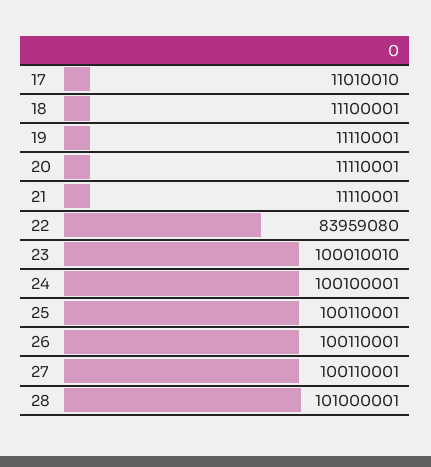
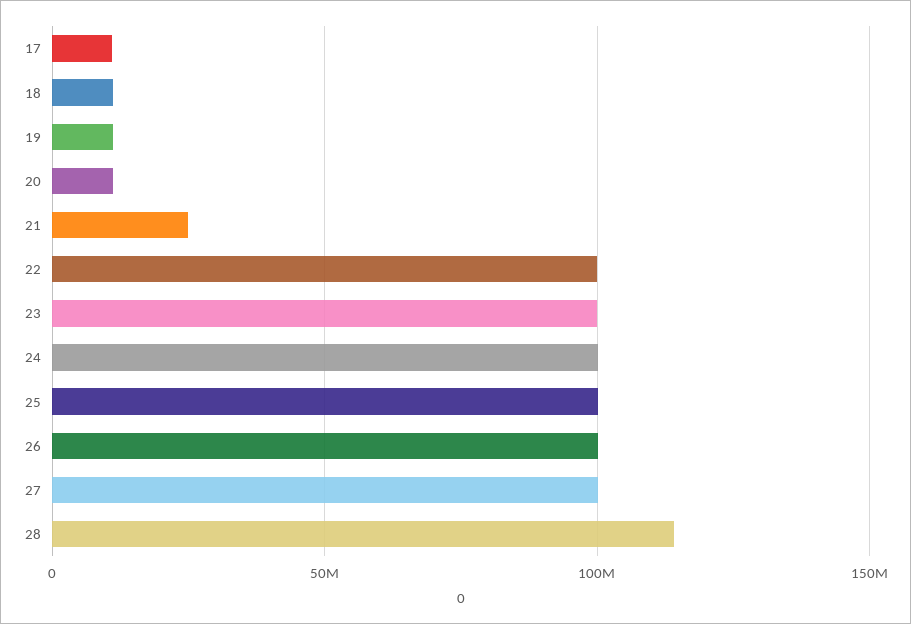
21: 11110001 -> 25000000
22: 83959080 -> 100000000
28: 101000001 -> 115000000

